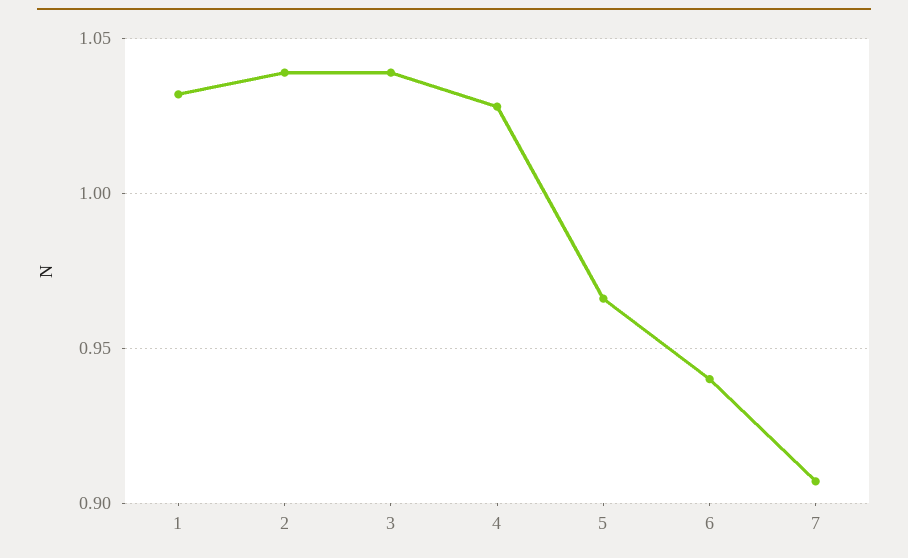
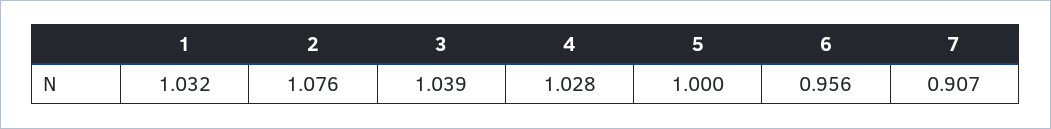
2: 1.04 -> 1.076
5: 0.965 -> 1
6: 0.94 -> 0.956

